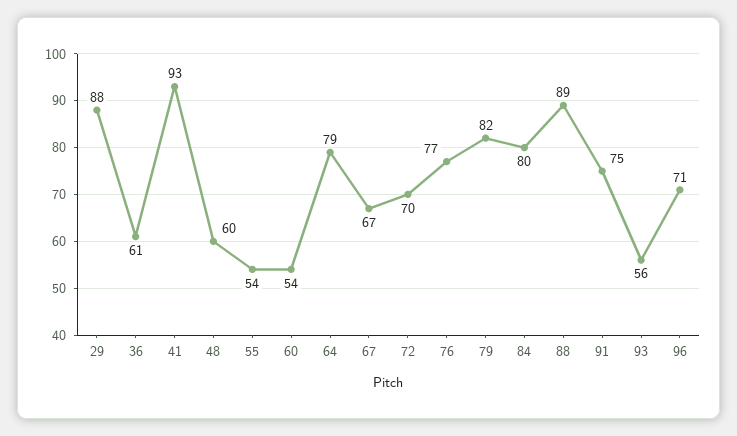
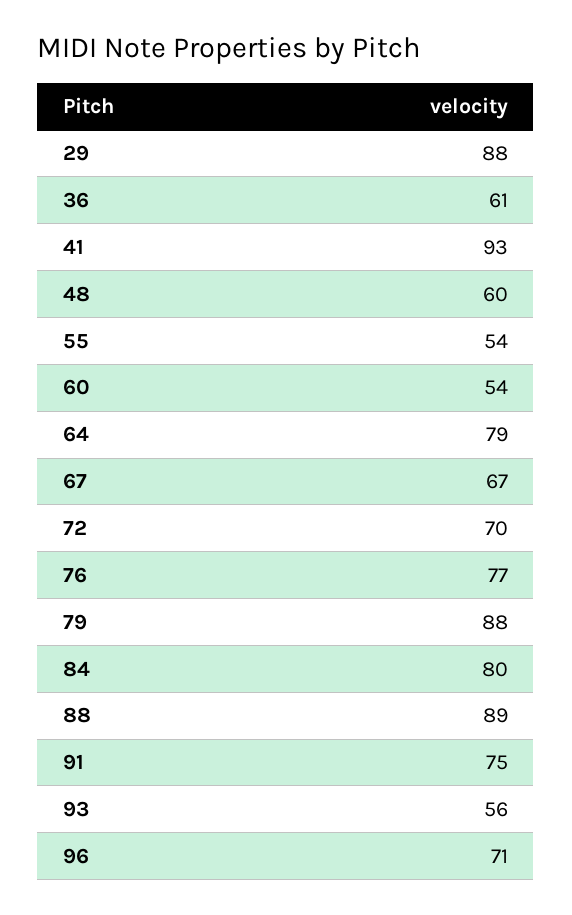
79: 82 -> 88

